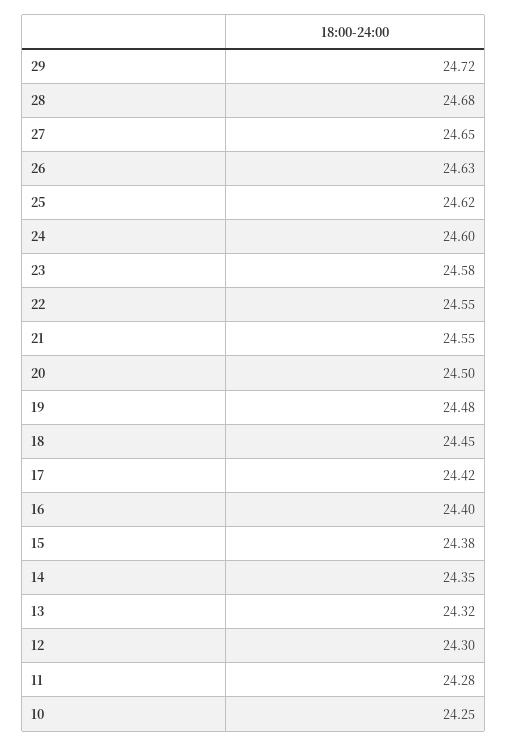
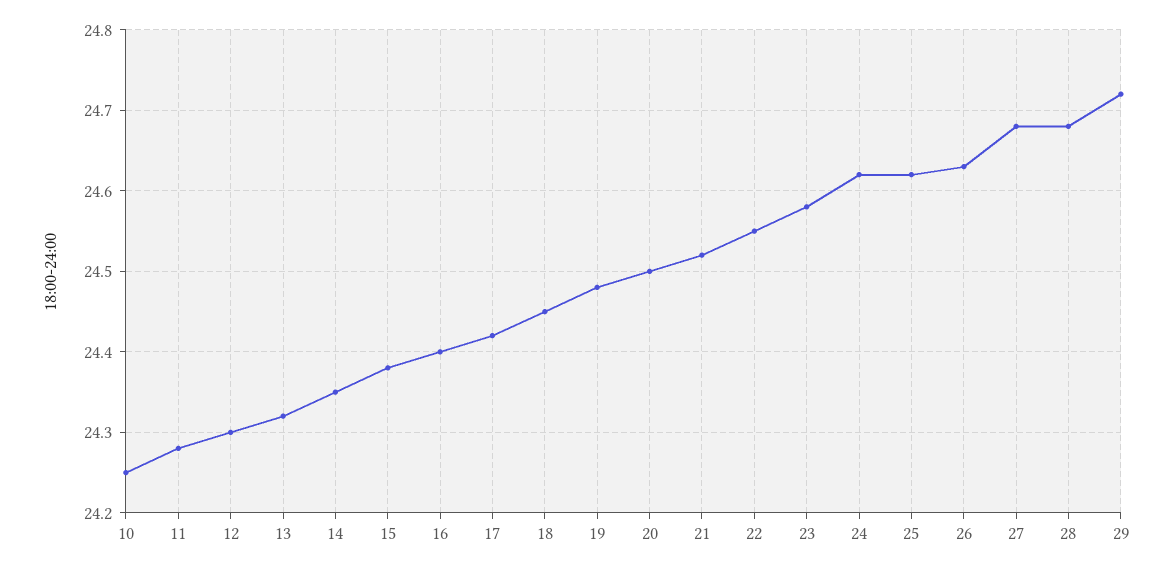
27: 24.65 -> 24.68
24: 24.6 -> 24.62
21: 24.55 -> 24.52

